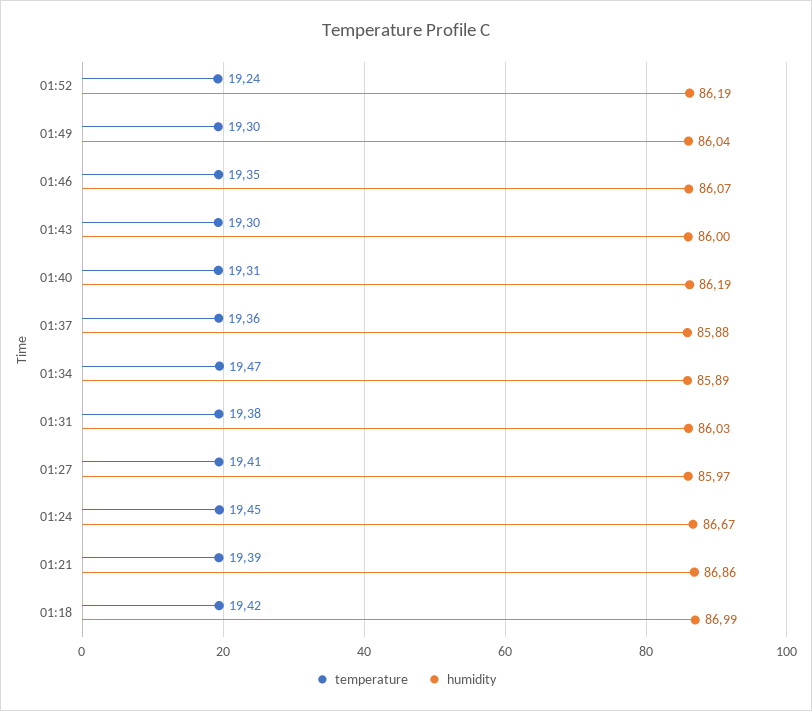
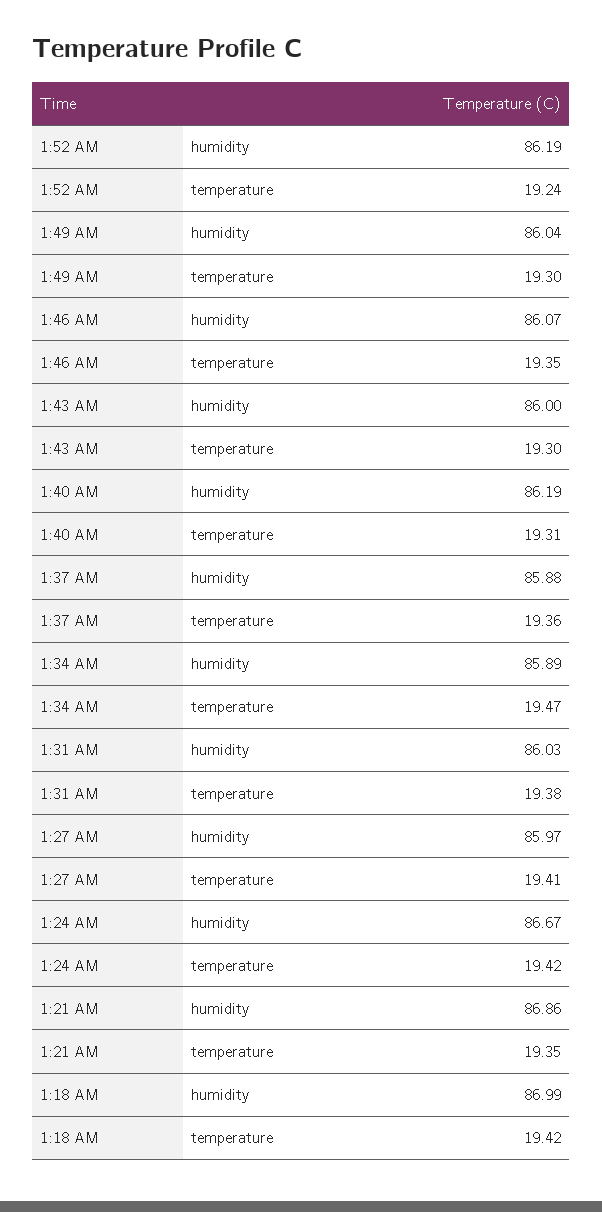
temperature, 01:24: 19.45 -> 19.42
temperature, 01:21: 19.39 -> 19.35

